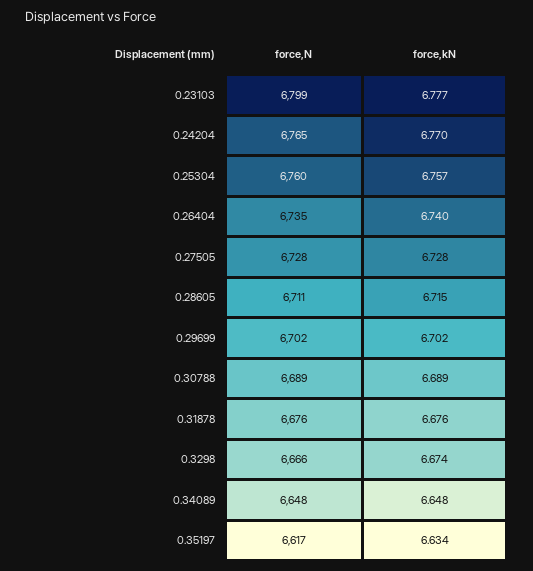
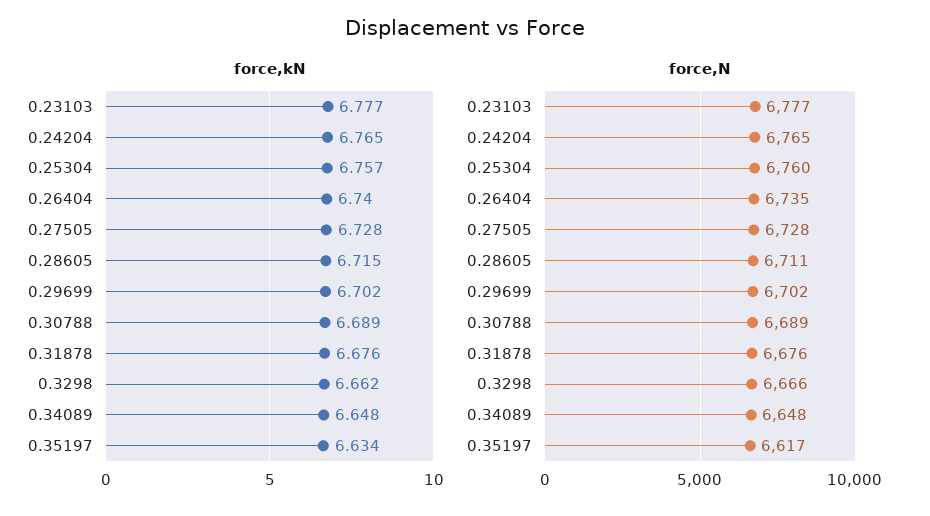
force,N, 0.23103: 6799 -> 6777
force,kN, 0.24204: 6.77 -> 6.765
force,kN, 0.3298: 6.674 -> 6.662

